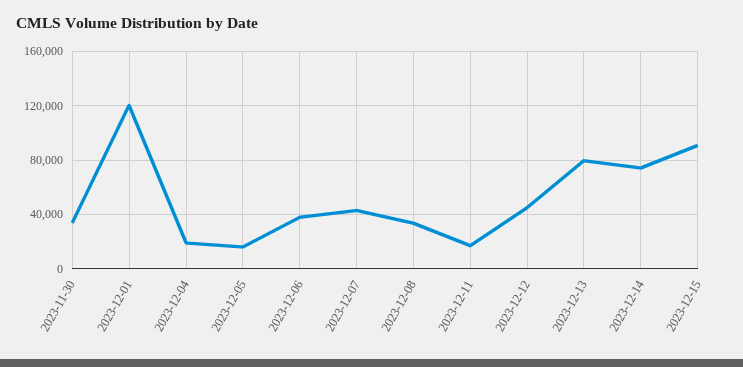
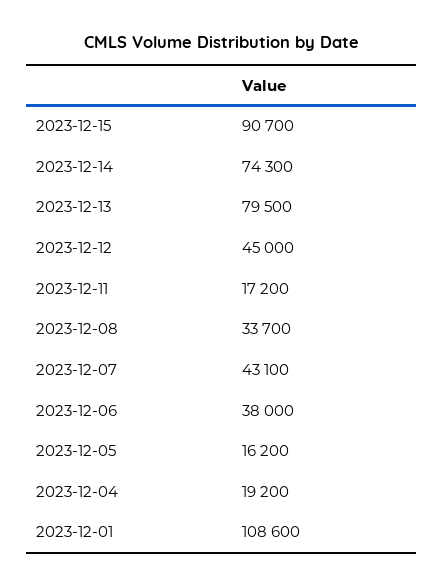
2023-11-30: 35000 -> none
2023-12-01: 120000 -> 108600

